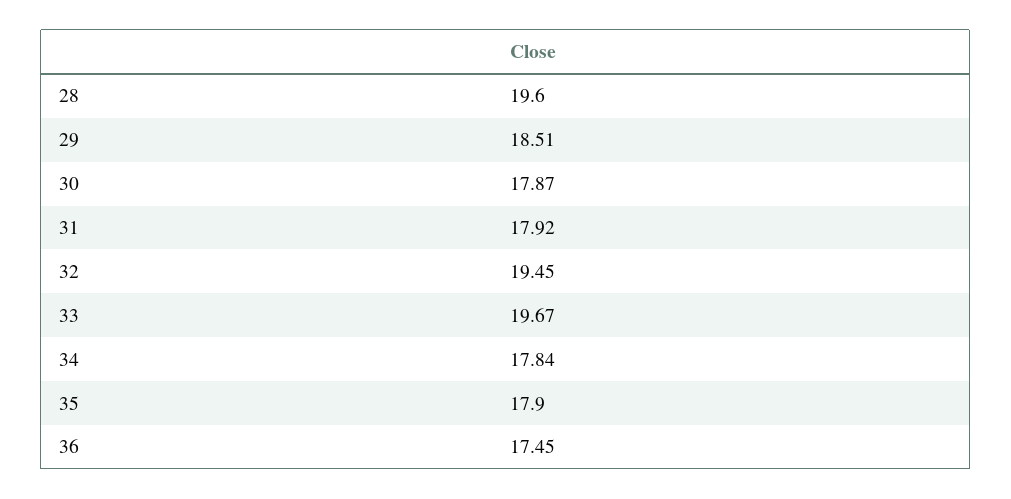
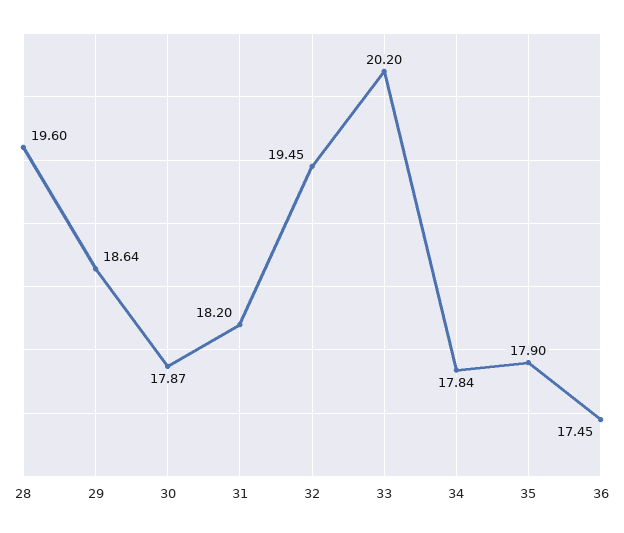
29: 18.51 -> 18.64
31: 17.92 -> 18.2
33: 19.67 -> 20.2

